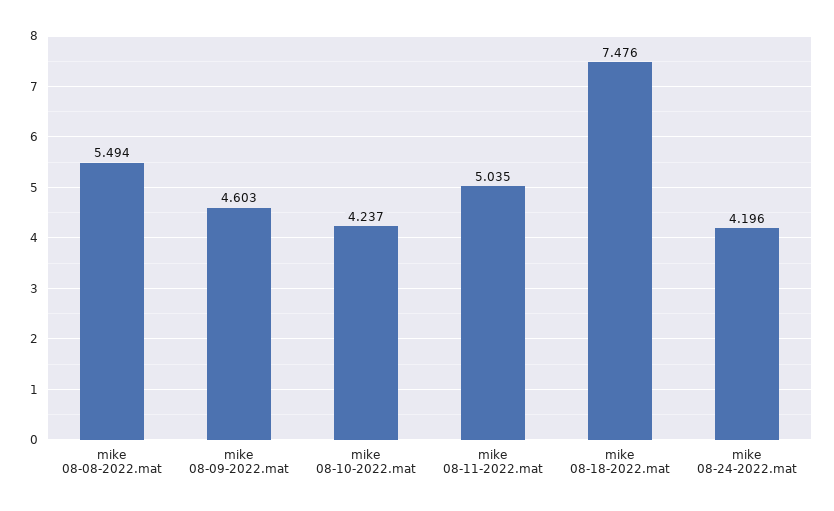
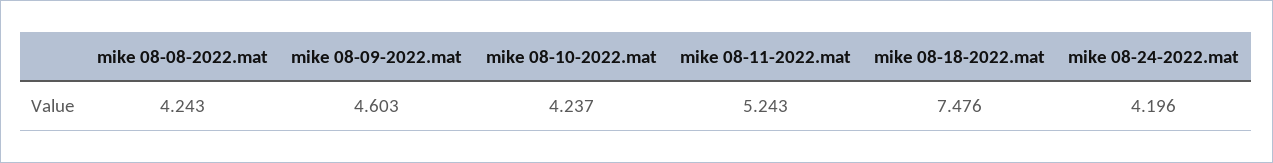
mike 08-08-2022.mat: 5.494 -> 4.243
mike 08-11-2022.mat: 5.035 -> 5.243

